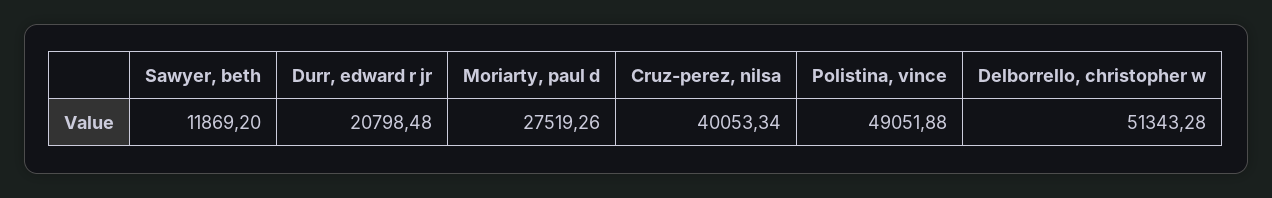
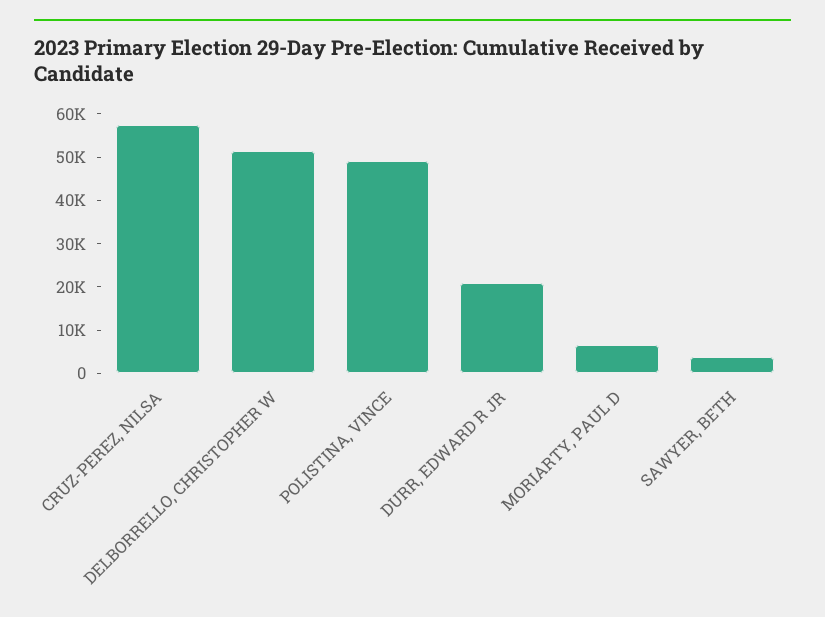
Sawyer, beth: 11869.2 -> 4000
Moriarty, paul d: 27519.26 -> 6000
Cruz-perez, nilsa: 40053.34 -> 58000

